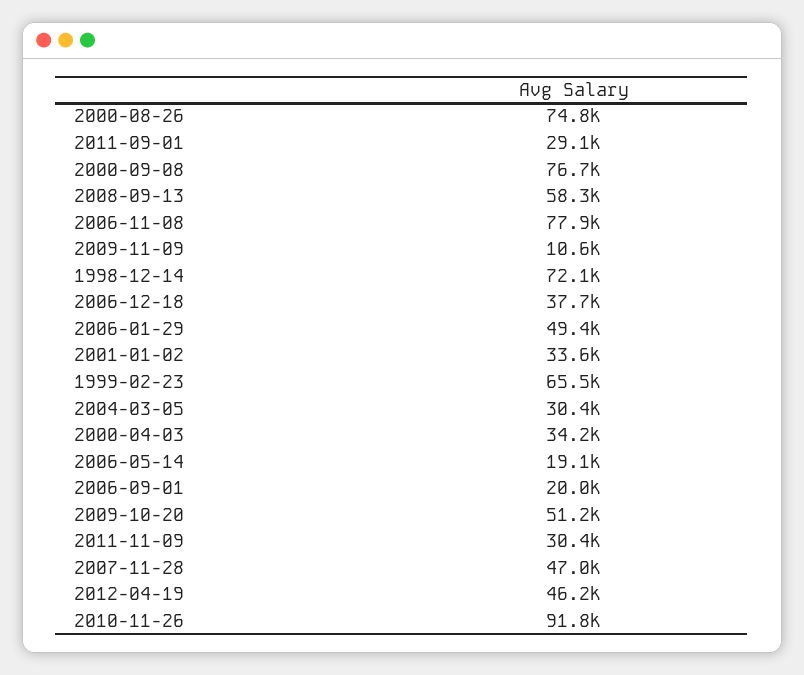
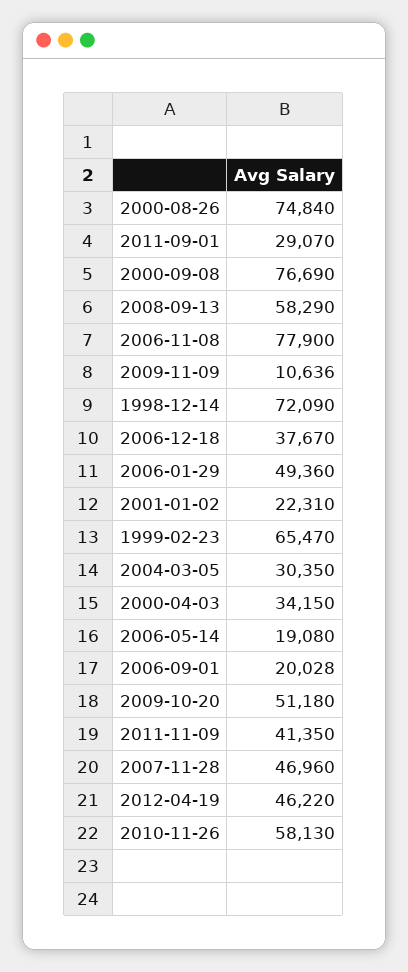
2001-01-02: 33600 -> 22310
2011-11-09: 30400 -> 41350
2010-11-26: 91800 -> 58130

